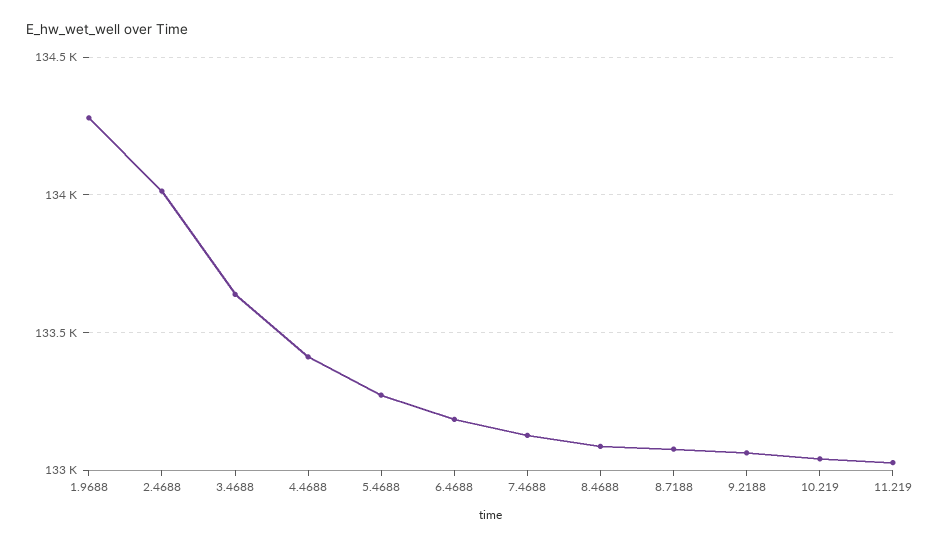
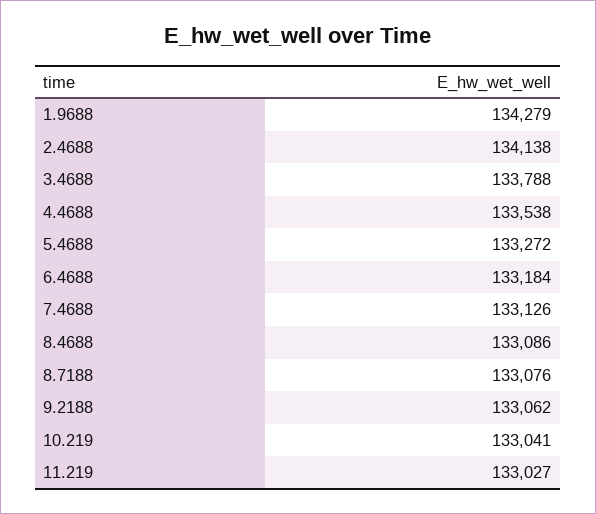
2.4688: 134000 -> 134138
3.4688: 133650 -> 133788
4.4688: 133400 -> 133538

